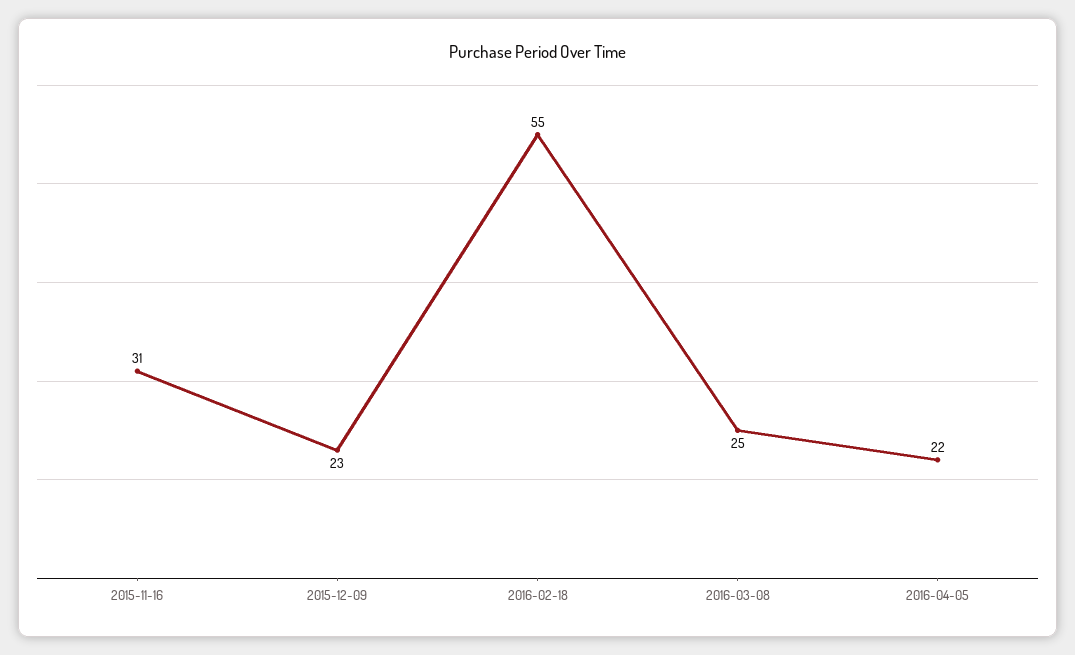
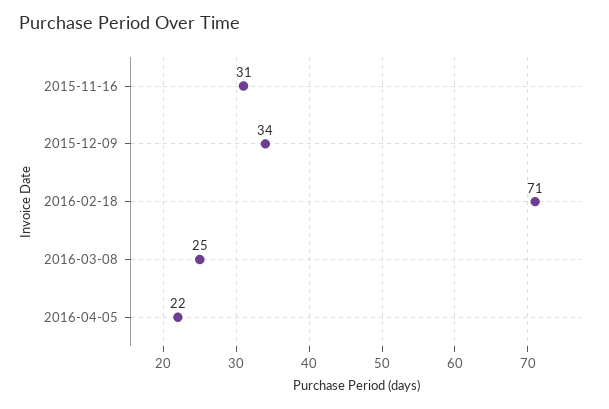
2015-12-09: 23 -> 34
2016-02-18: 55 -> 71

